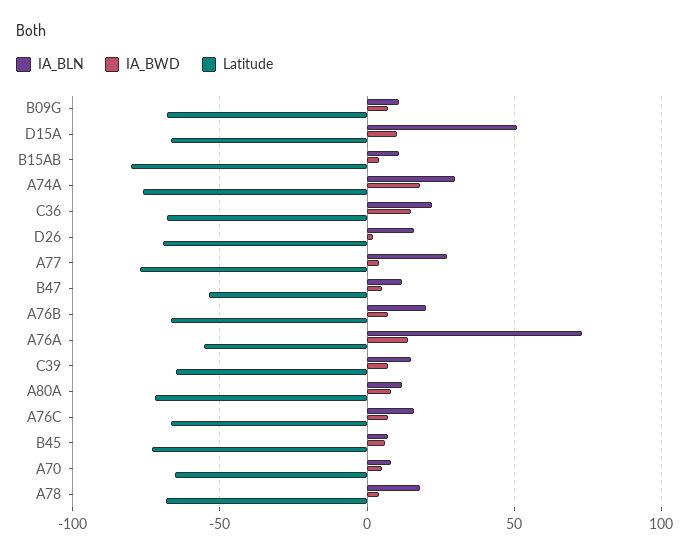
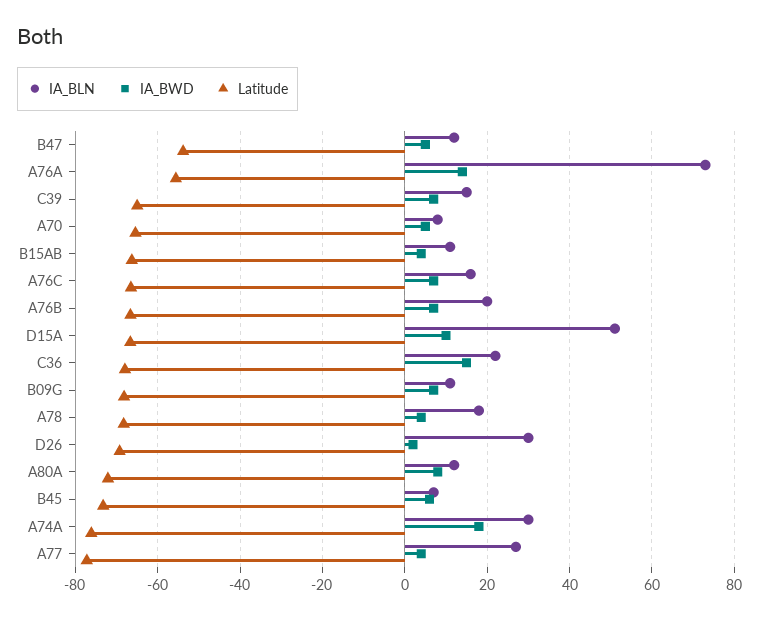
Latitude, B15AB: -80 -> -66
IA_BLN, D26: 15 -> 30

